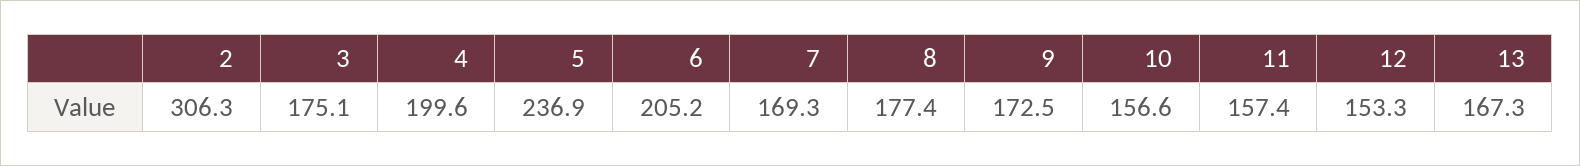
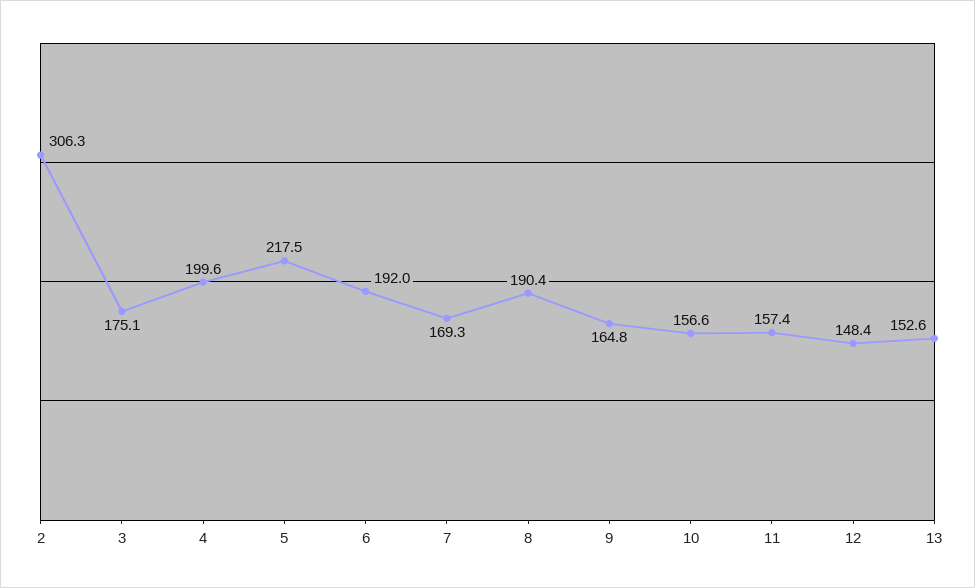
5: 236.9 -> 217.5
6: 205.2 -> 192
8: 177.4 -> 190.4
9: 172.5 -> 164.8
12: 153.3 -> 148.4
13: 167.3 -> 152.6

